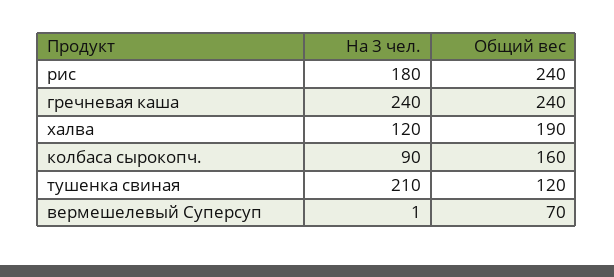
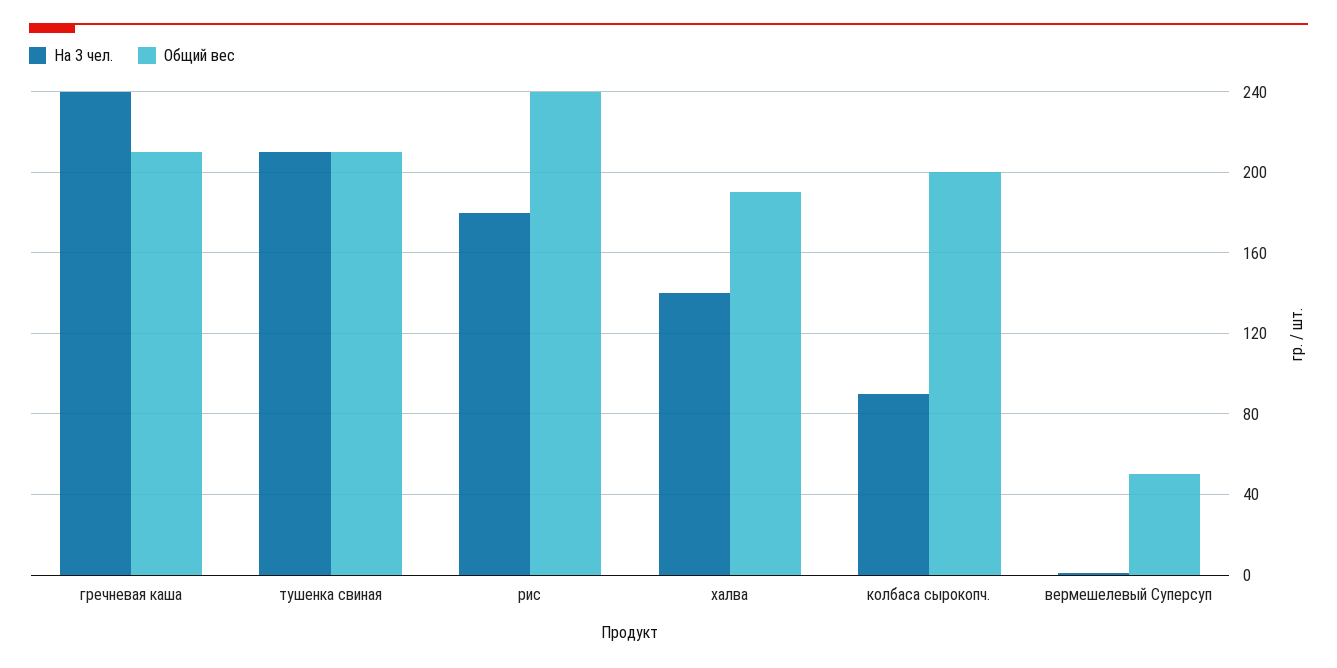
Общий вес, гречневая каша: 240 -> 210
На 3 чел., халва: 120 -> 140
Общий вес, колбаса сырокопч.: 160 -> 200
Общий вес, тушенка свиная: 120 -> 210
Общий вес, вермешелевый Суперсуп: 70 -> 50

